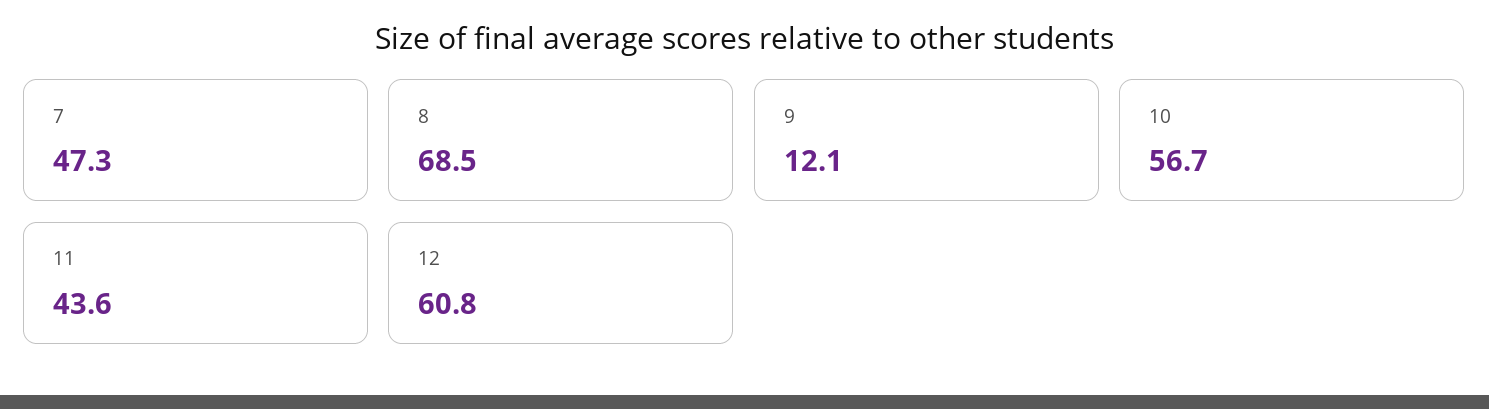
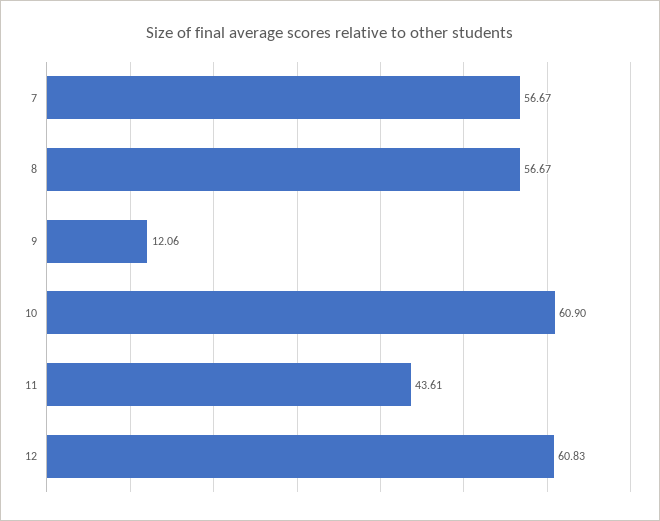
7: 47.3 -> 56.67
8: 68.5 -> 56.67
10: 56.7 -> 60.9

